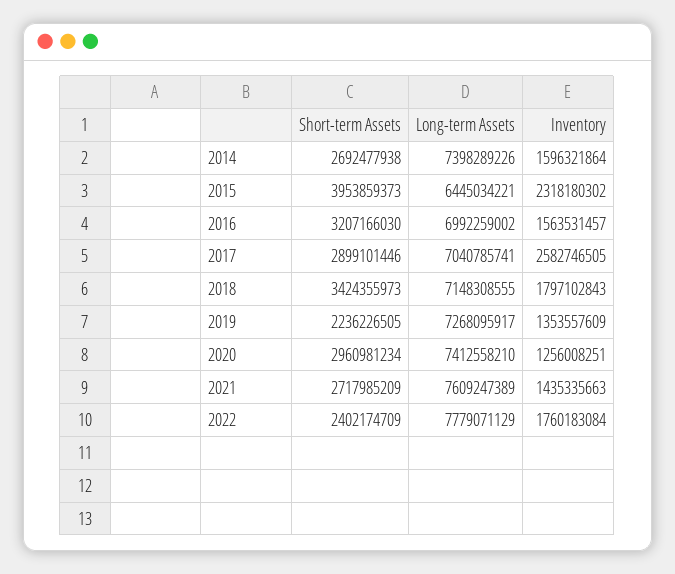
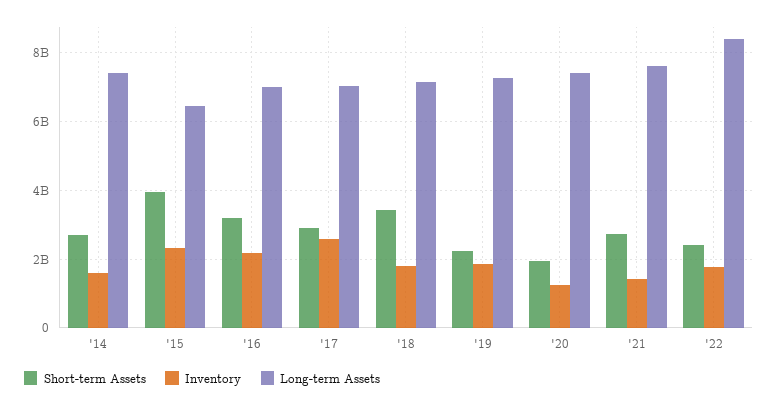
Inventory, 2016: 1563531457 -> 2200000000
Inventory, 2019: 1353557609 -> 1800000000
Short-term Assets, 2020: 2960981234 -> 2000000000
Long-term Assets, 2022: 7779071129 -> 8400000000

